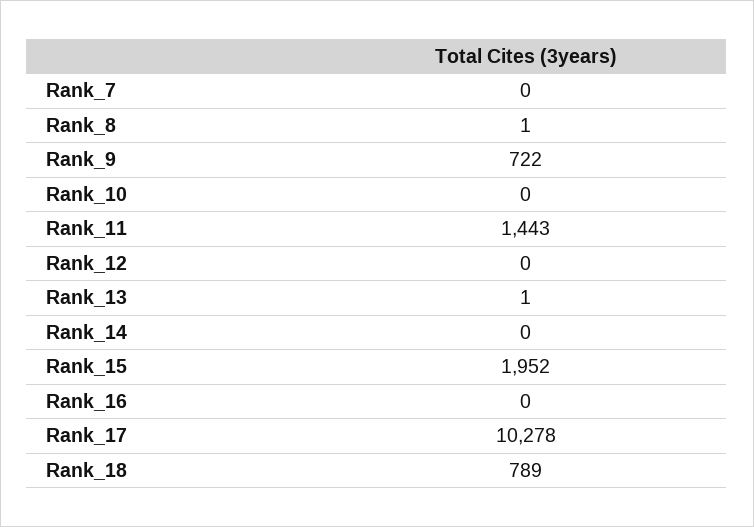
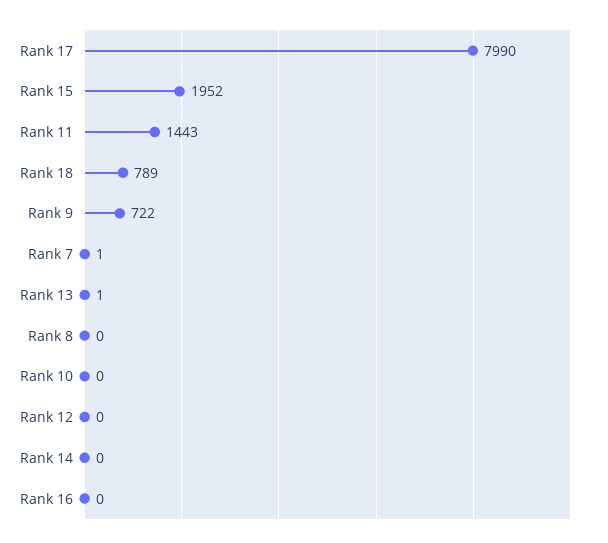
Rank_7: 0 -> 1
Rank_8: 1 -> 0
Rank_17: 10278 -> 7990

